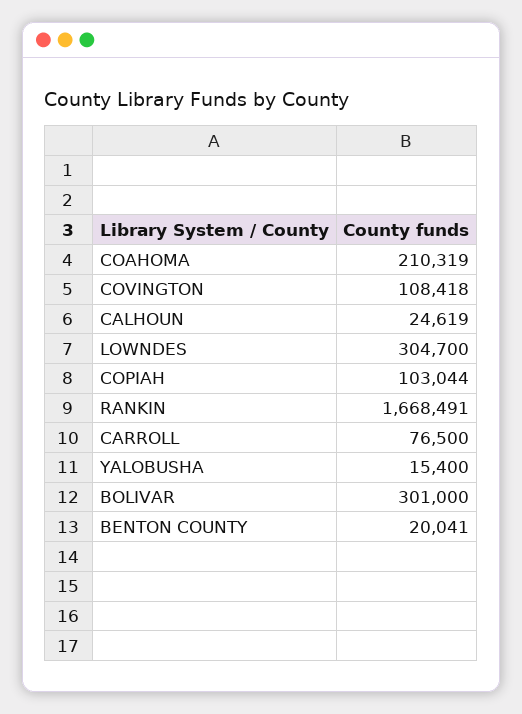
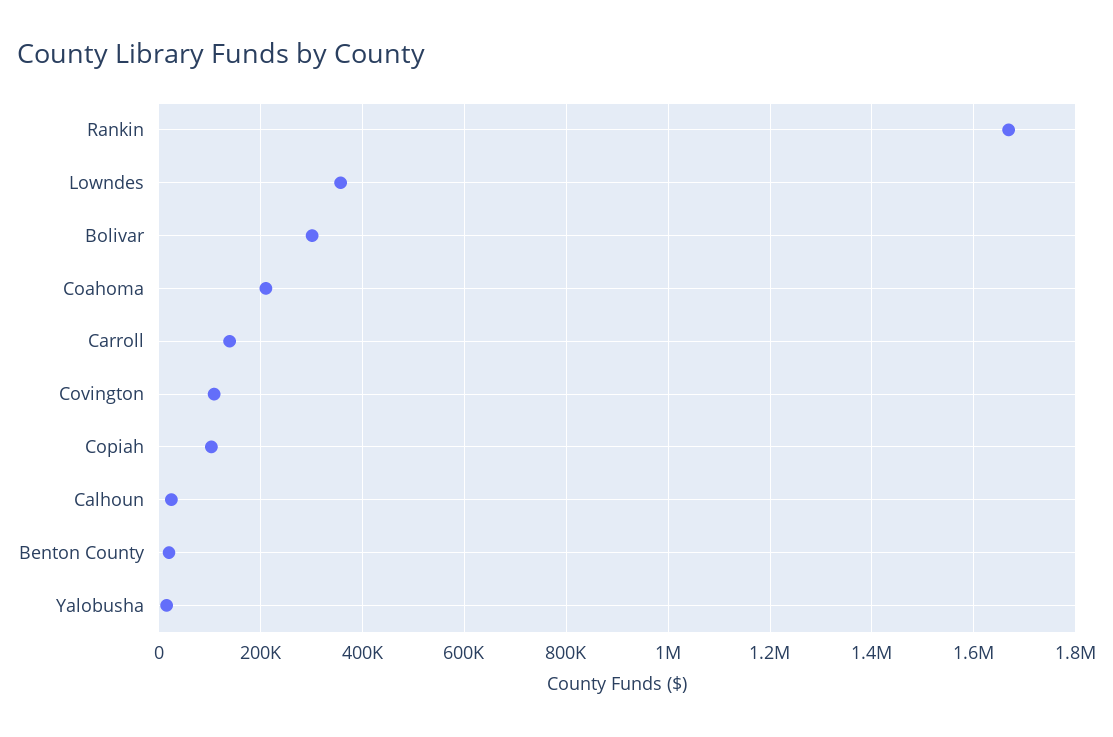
LOWNDES: 304700 -> 360000
CARROLL: 76500 -> 140000

